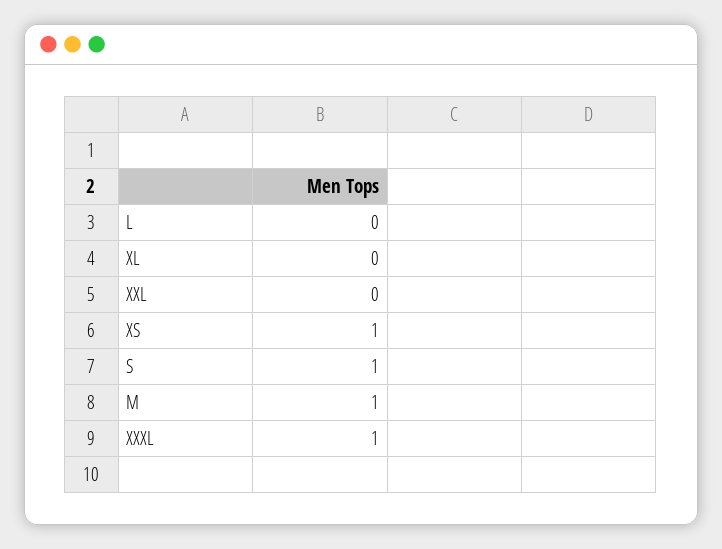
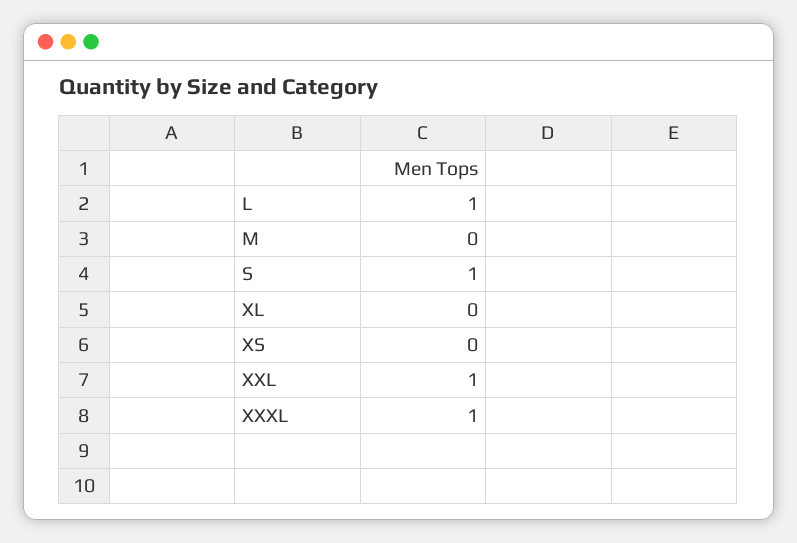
L: 0 -> 1
XXL: 0 -> 1
XS: 1 -> 0
M: 1 -> 0

